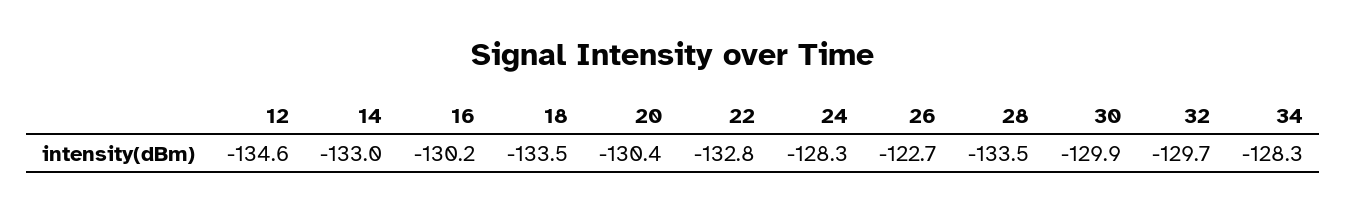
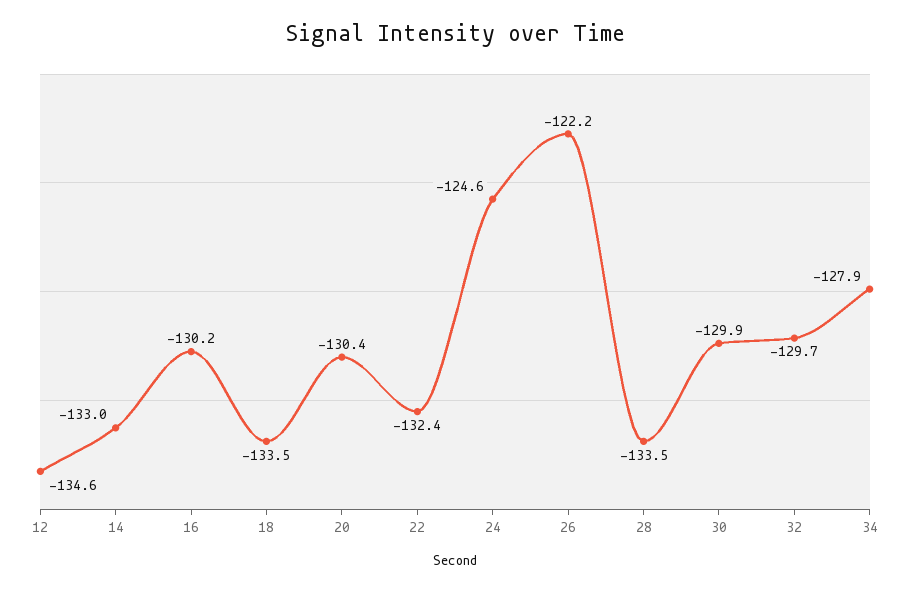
22: -132.8 -> -132.4
24: -128.3 -> -124.6
26: -122.7 -> -122.2
34: -128.3 -> -127.9

